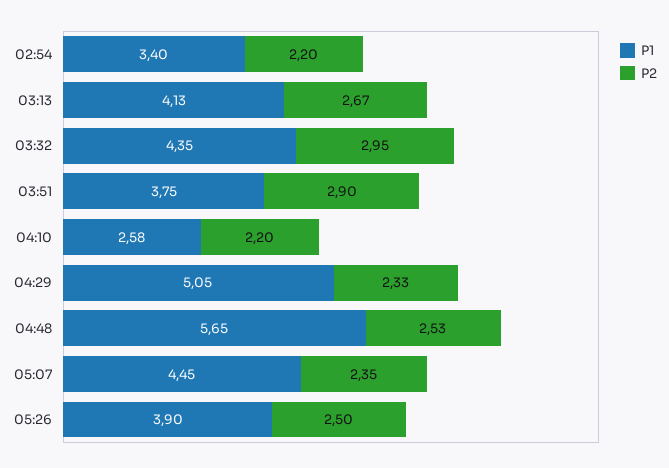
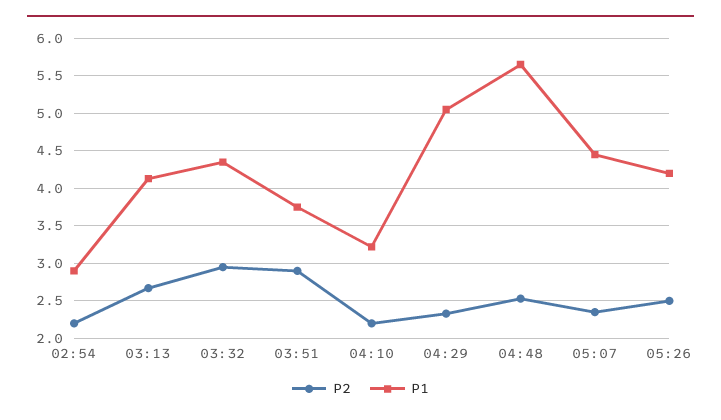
P1, 02:54: 3.4 -> 2.9
P1, 04:10: 2.58 -> 3.2
P1, 05:26: 3.9 -> 4.2

